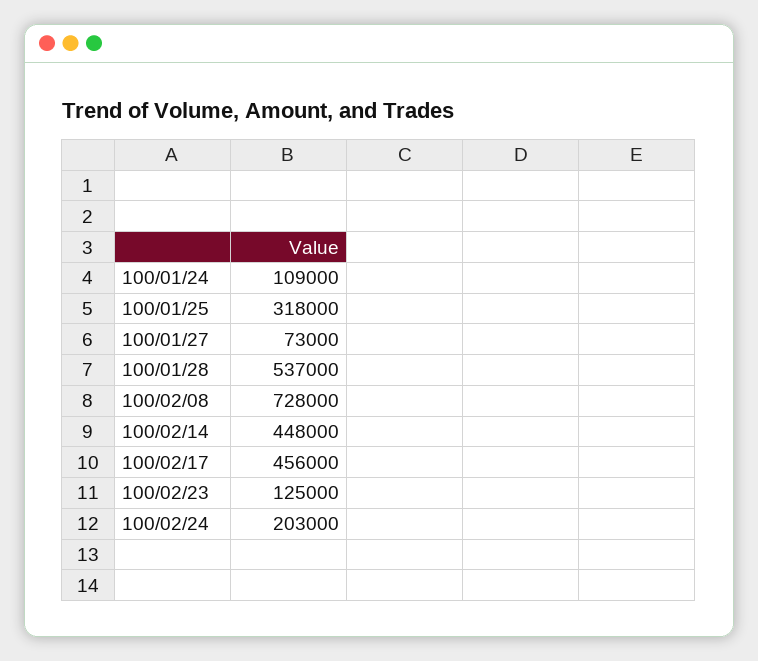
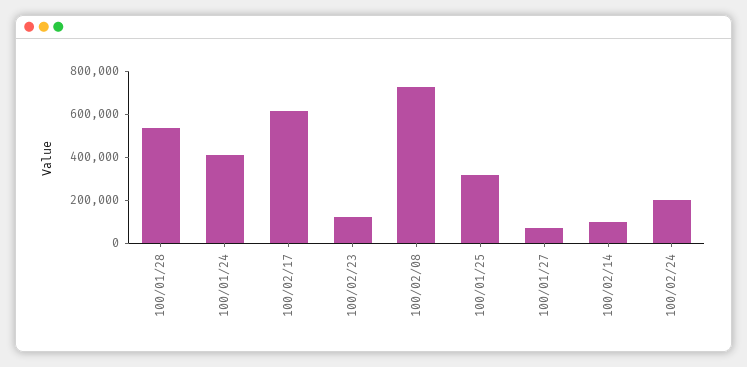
100/01/24: 109000 -> 400000
100/02/14: 448000 -> 100000
100/02/17: 456000 -> 600000

